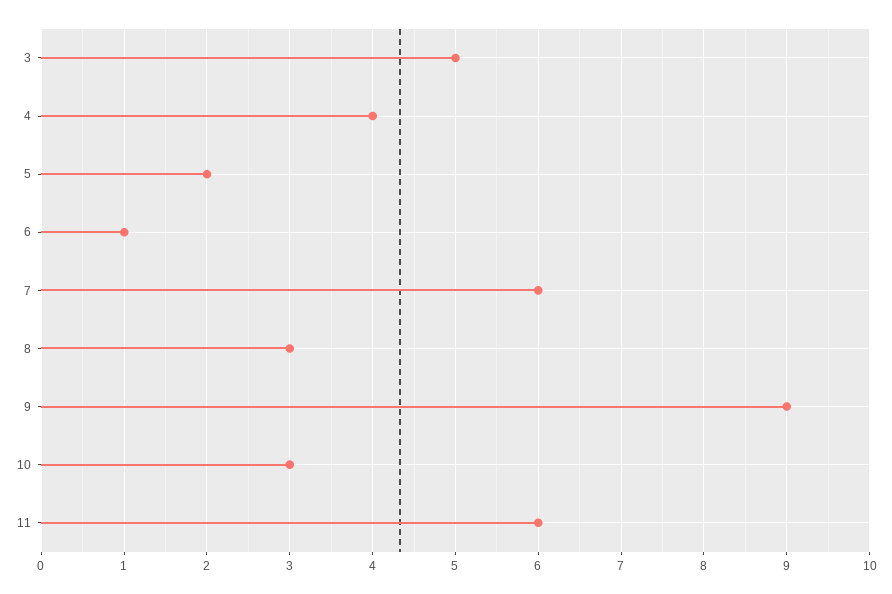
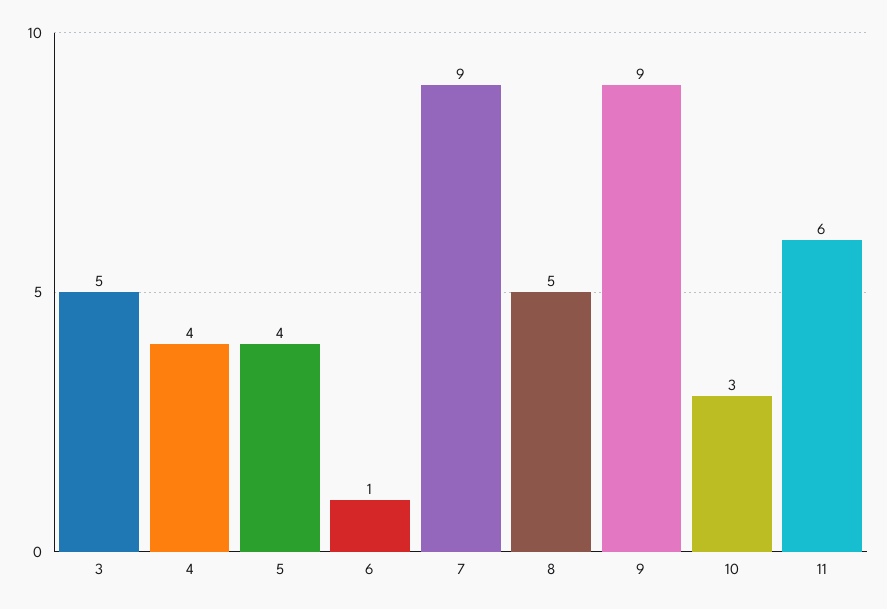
5: 2 -> 4
7: 6 -> 9
8: 3 -> 5

